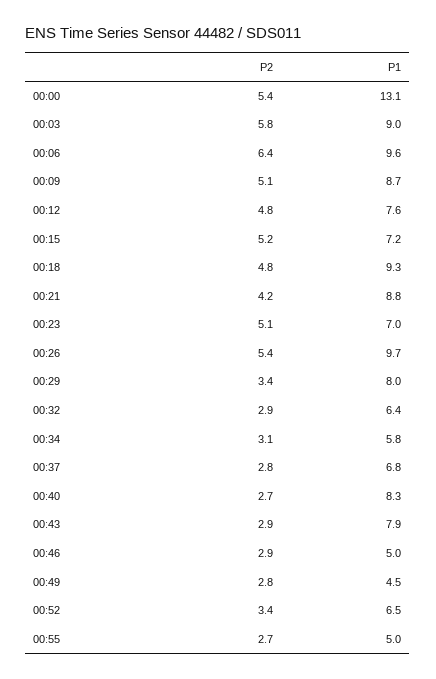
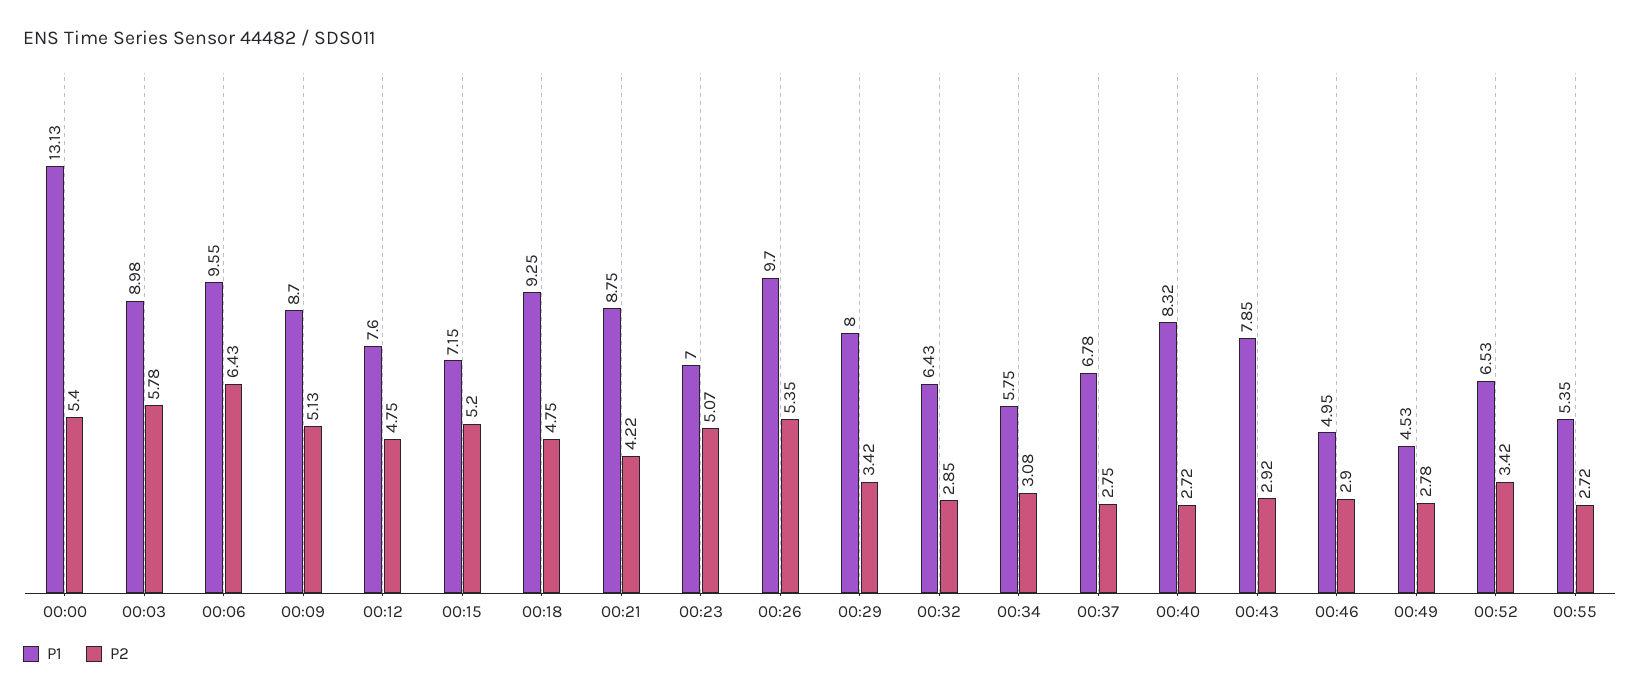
P1, 00:55: 5 -> 5.35

